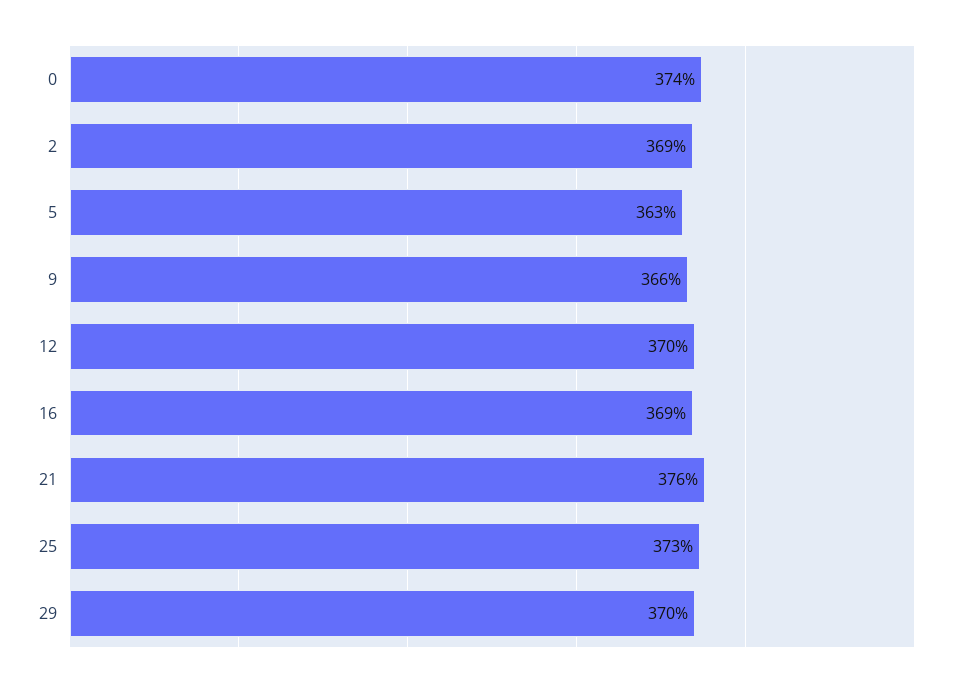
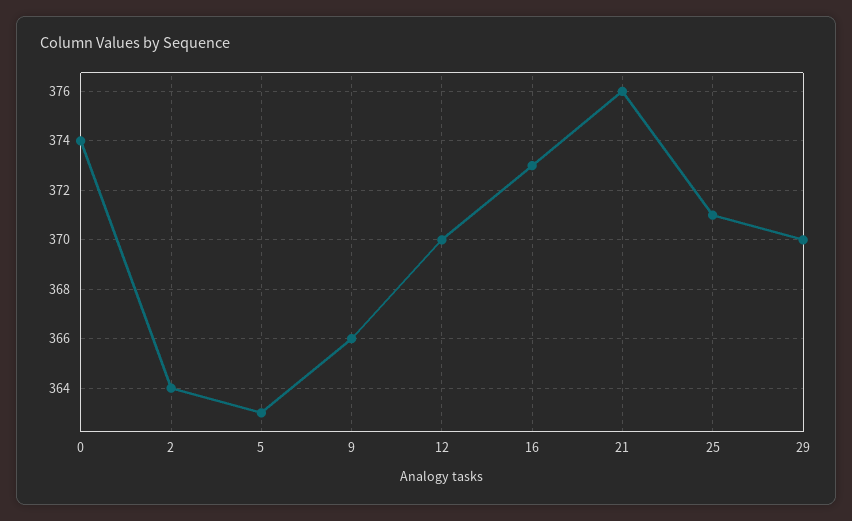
2: 369 -> 364
16: 369 -> 373
25: 373 -> 371

